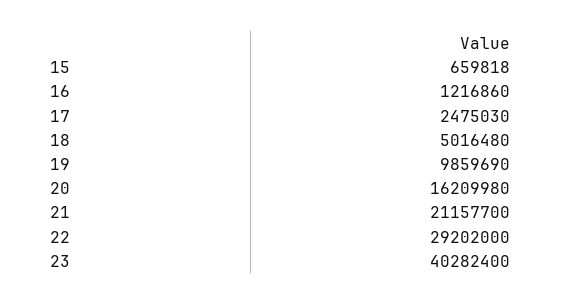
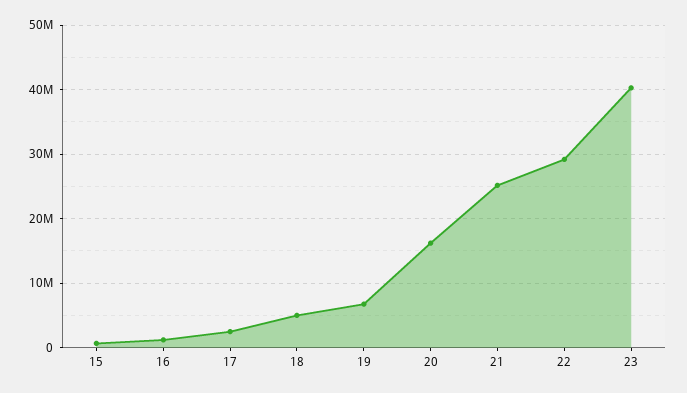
19: 9859690 -> 7000000
21: 21157700 -> 25000000

